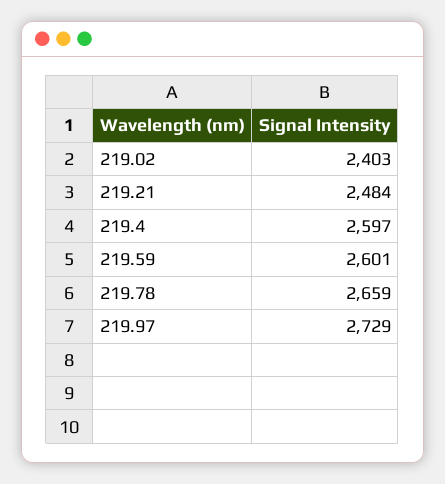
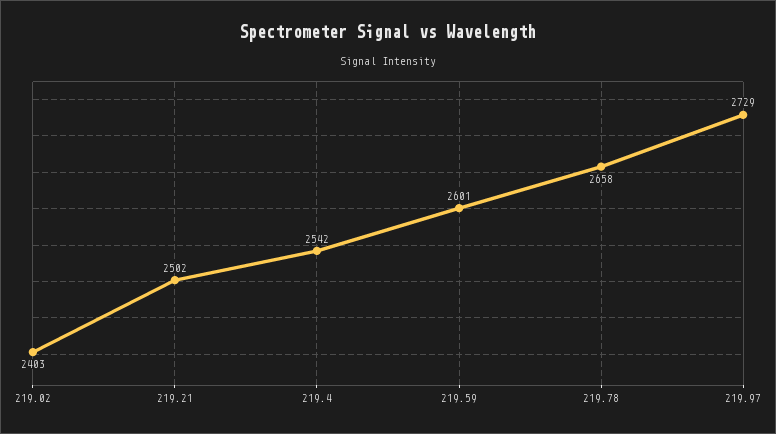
219.21: 2484 -> 2502
219.4: 2597 -> 2542
219.78: 2659 -> 2658

